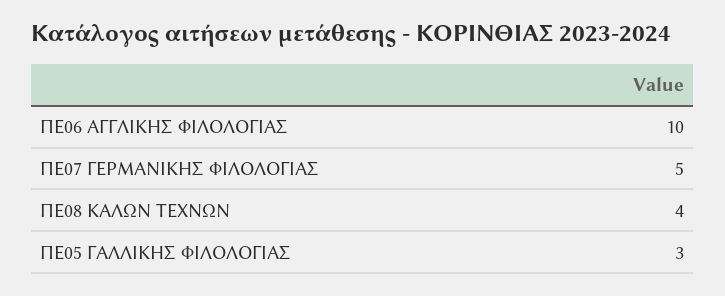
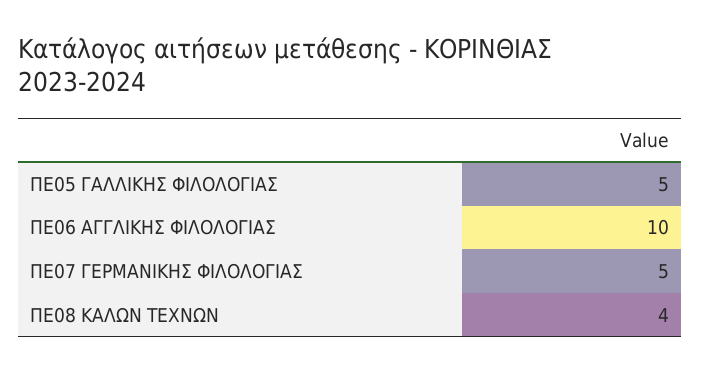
ΠΕ05 ΓΑΛΛΙΚΗΣ ΦΙΛΟΛΟΓΙΑΣ: 3 -> 5

